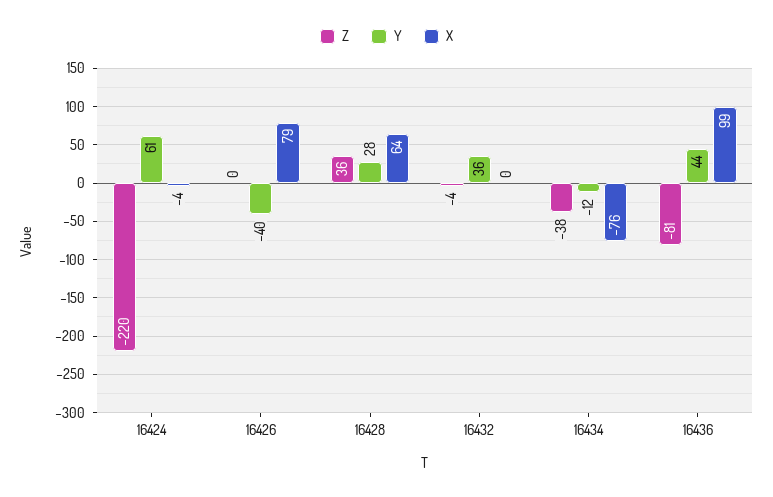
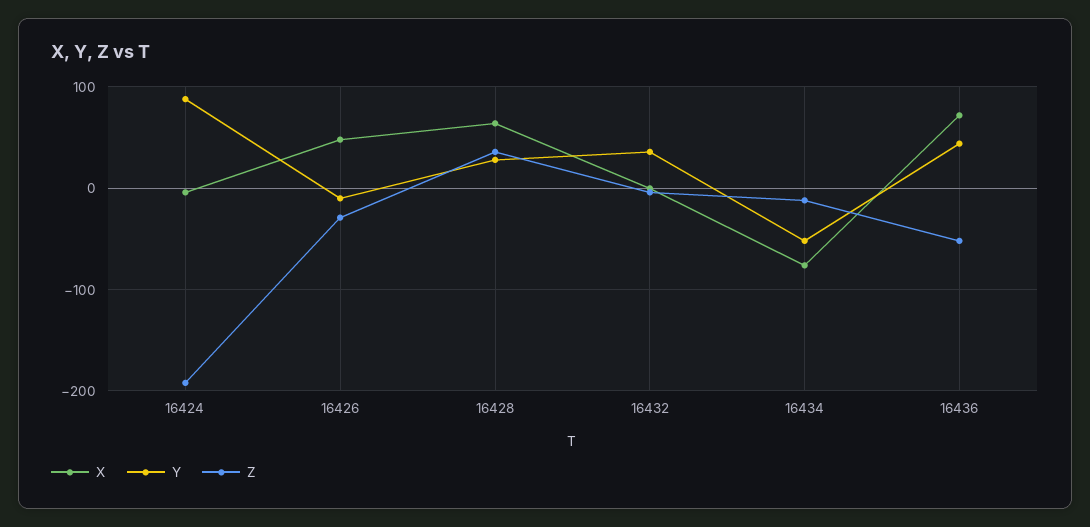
Z, 16424: -220 -> -190
Y, 16424: 61 -> 90
Z, 16426: 0 -> -30
Y, 16426: -40 -> -10
X, 16426: 79 -> 50
Z, 16434: -38 -> -10
Y, 16434: -12 -> -50
Z, 16436: -81 -> -50
X, 16436: 99 -> 70

